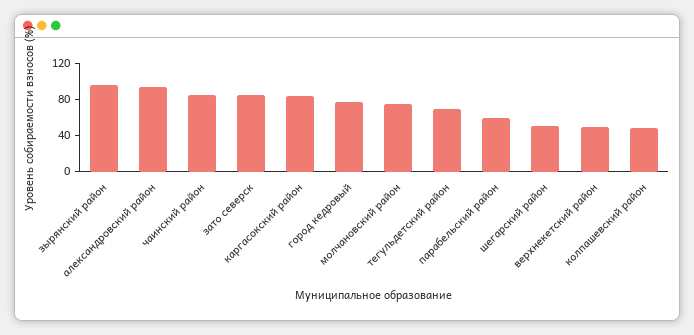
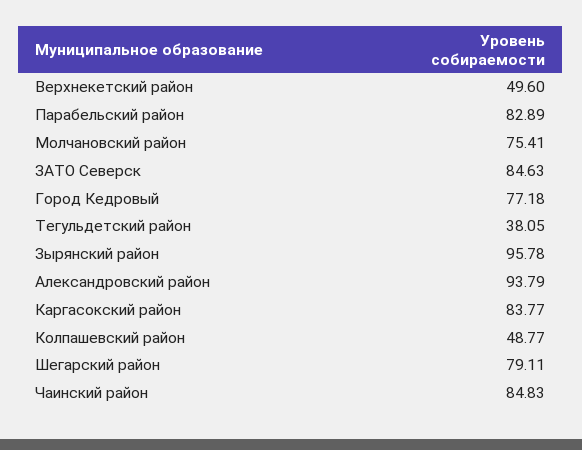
тегульдетский район: 70 -> 38.05
парабельский район: 60 -> 82.89
шегарский район: 50 -> 79.11

